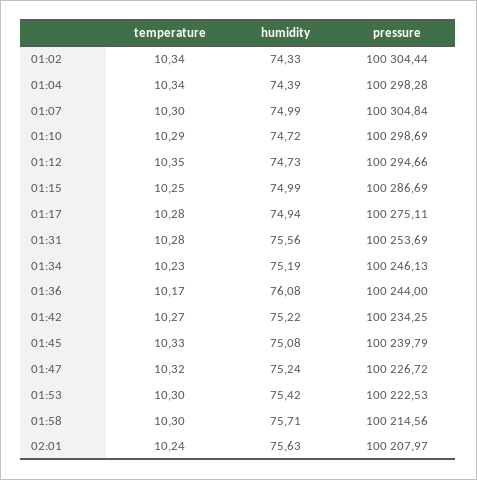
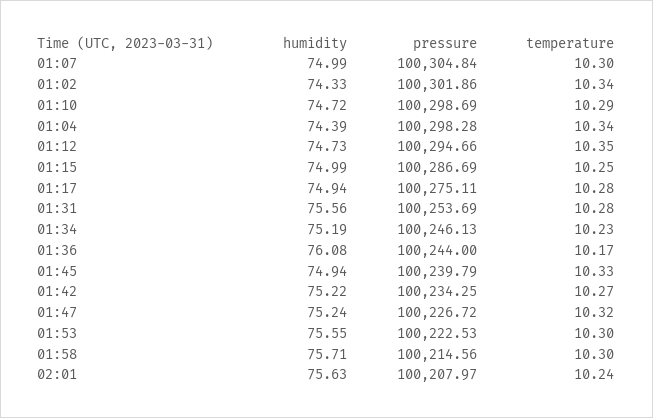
pressure, 01:02: 100304.44 -> 100301.86
humidity, 01:45: 75.08 -> 74.94
humidity, 01:53: 75.42 -> 75.55

